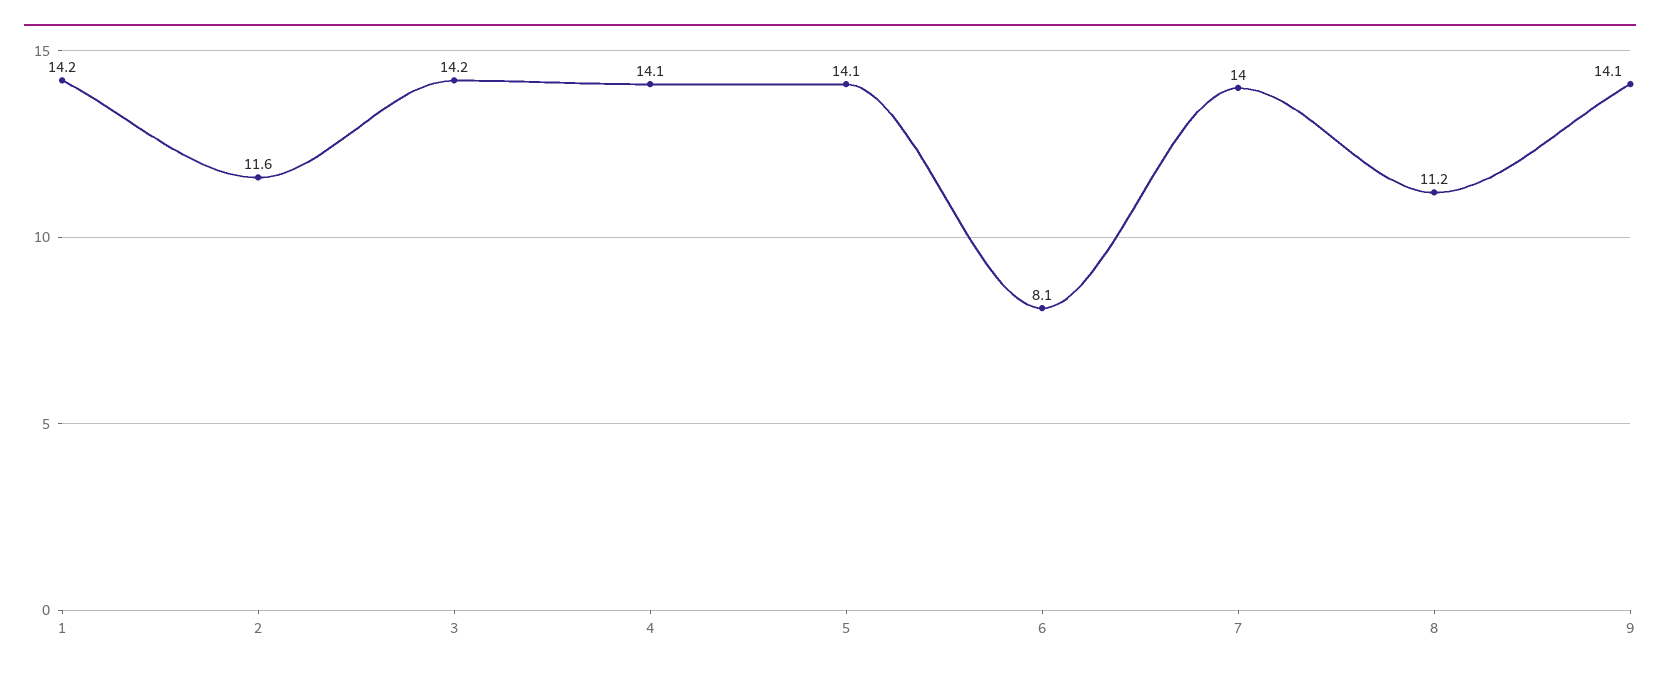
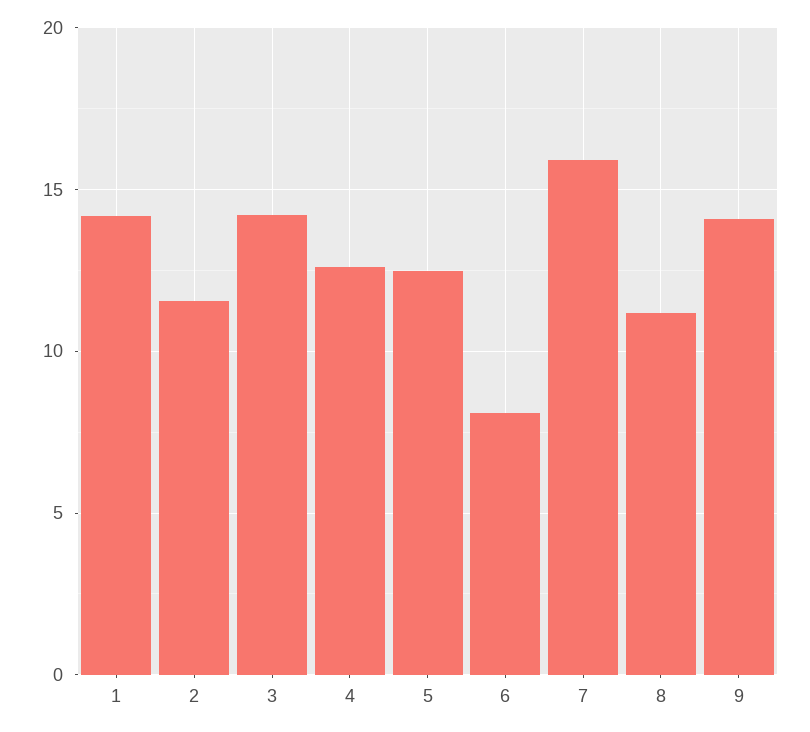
4: 14.1 -> 12.5
5: 14.1 -> 12.5
7: 14 -> 16

